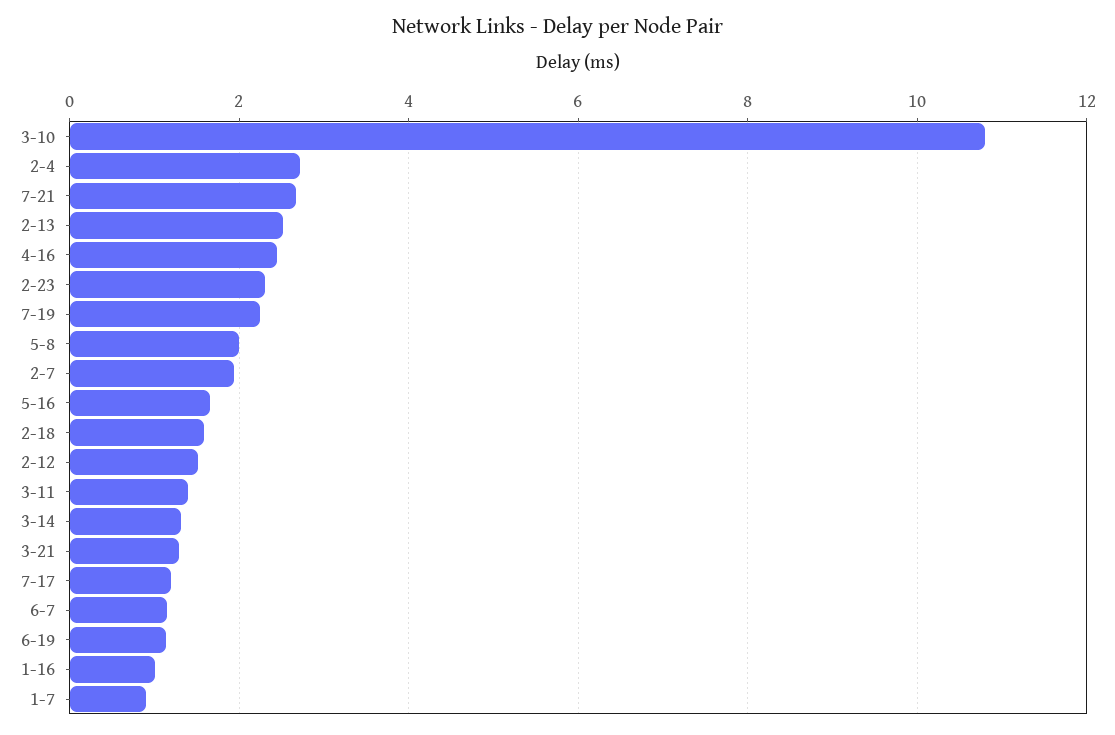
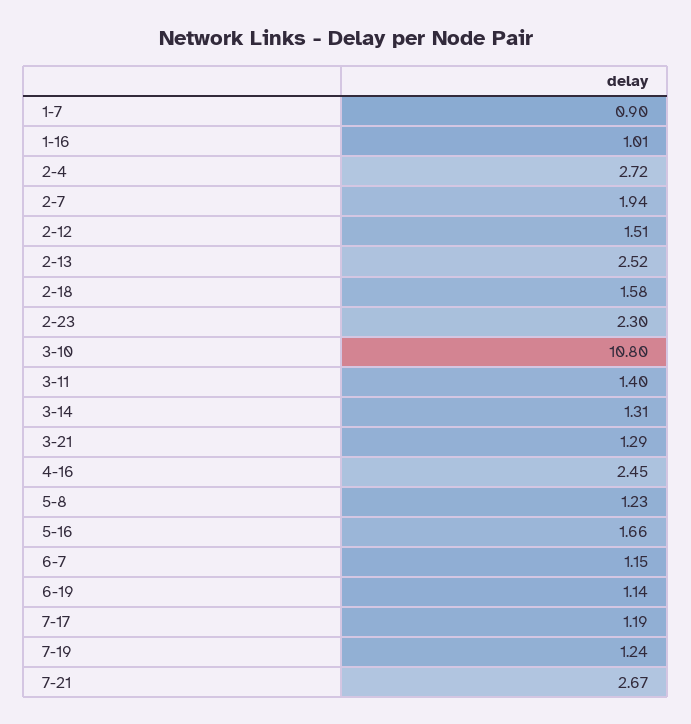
7-19: 2.2 -> 1.24
5-8: 2 -> 1.23

